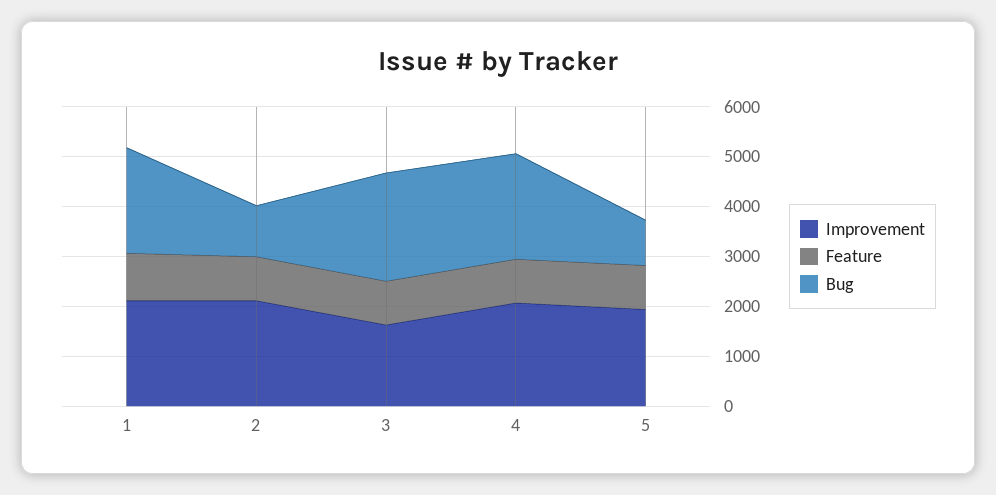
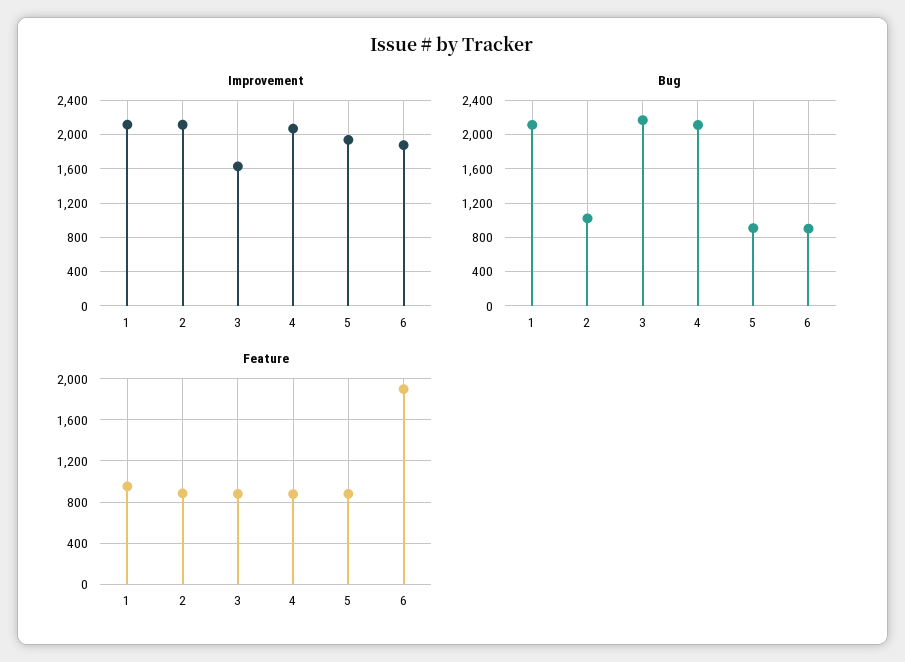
Improvement, 6: none -> 1900
Bug, 6: none -> 900
Feature, 6: none -> 1900

